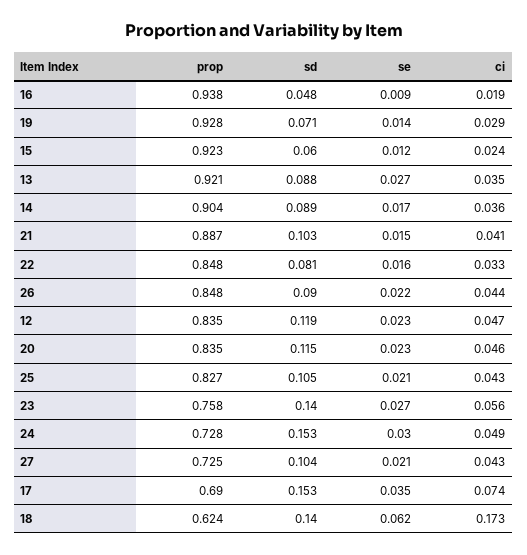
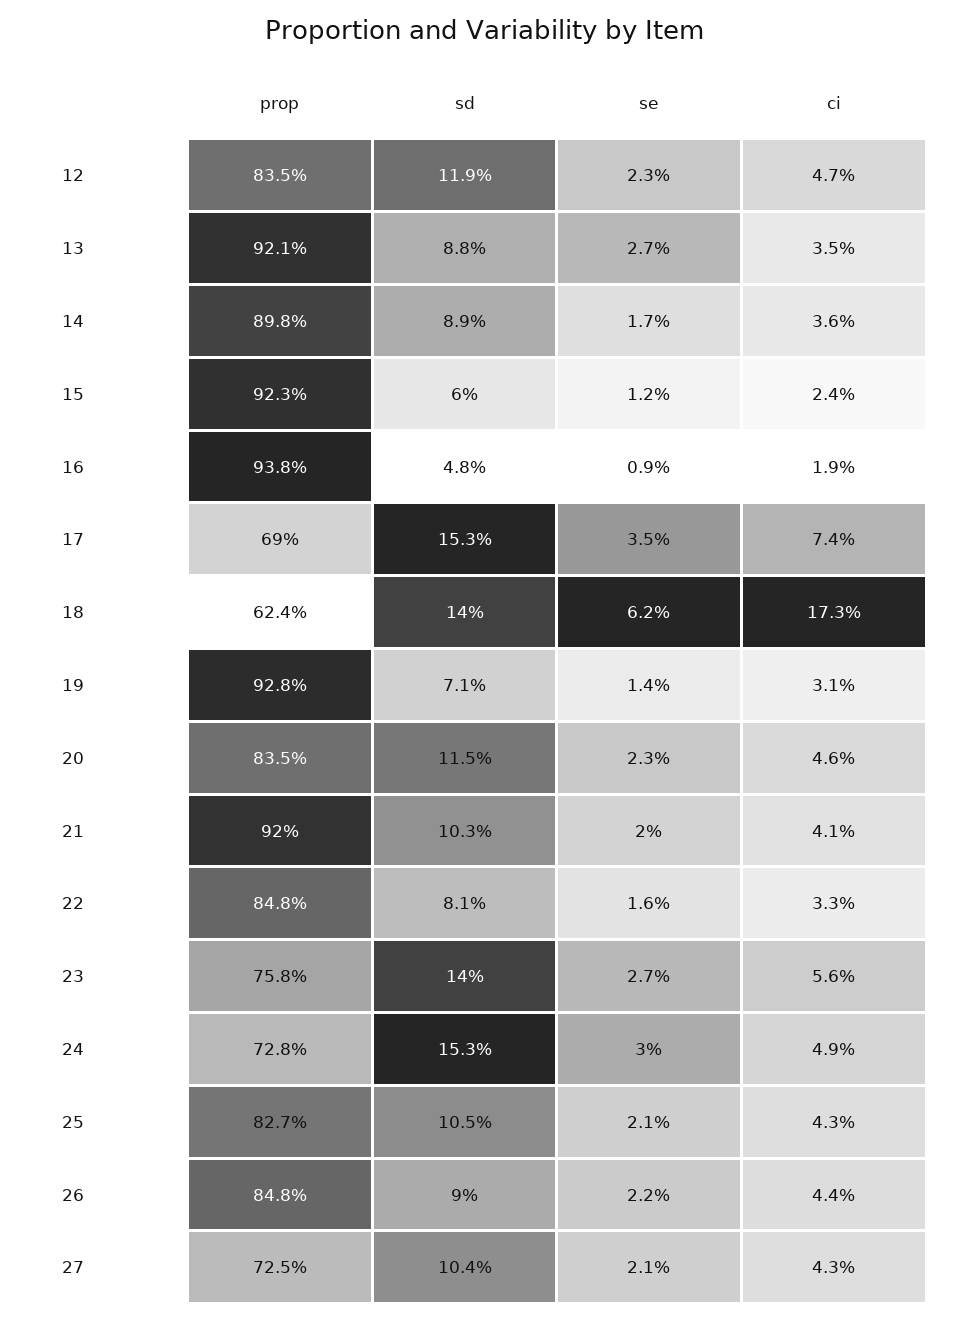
ci, 19: 0.029 -> 0.031
prop, 14: 0.904 -> 0.898
prop, 21: 0.887 -> 0.92
se, 21: 0.015 -> 0.02

